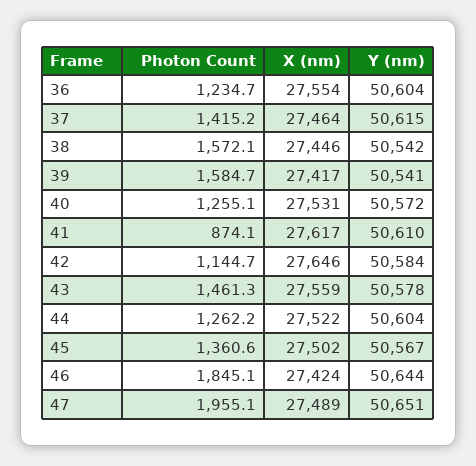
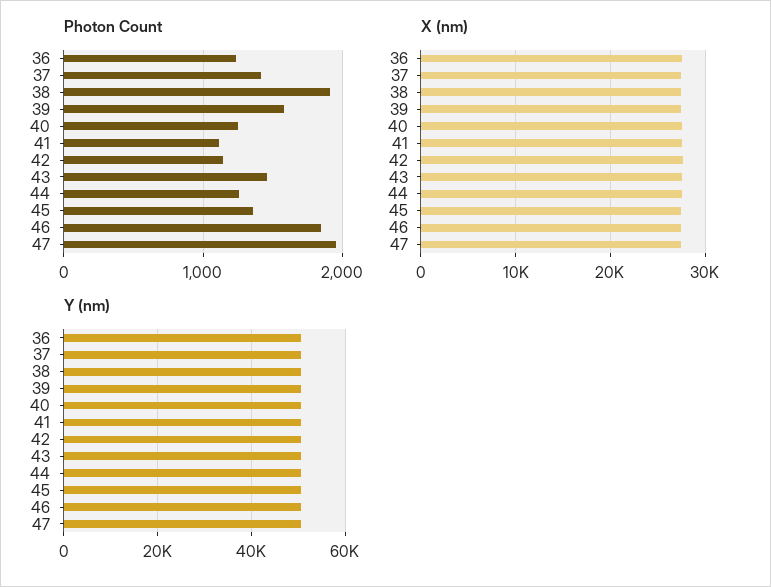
Photon Count, 38: 1572.1 -> 1900
Photon Count, 41: 874.1 -> 1100

